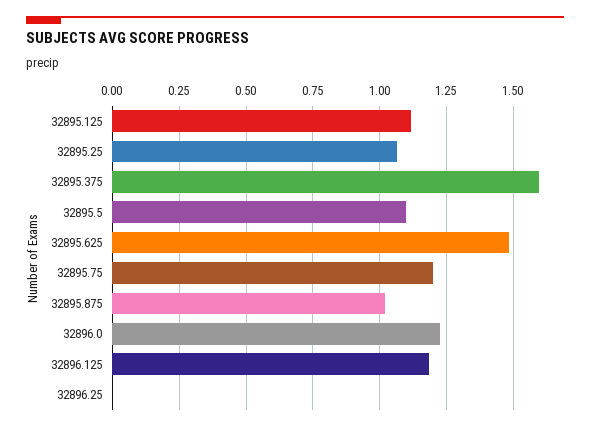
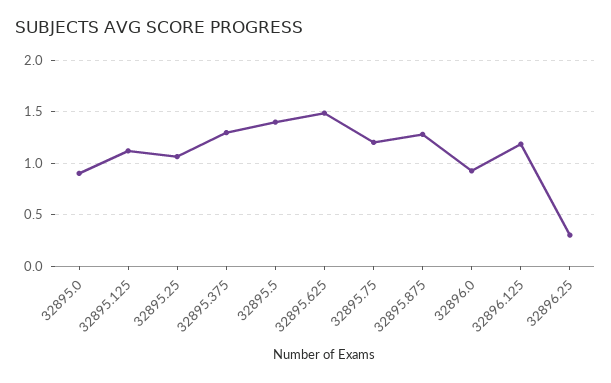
32895.375: 1.6 -> 1.3
32895.5: 1.1 -> 1.4
32895.875: 1.025 -> 1.3
32896.0: 1.225 -> 0.9
32896.25: 0 -> 0.3
32895.0: none -> 0.9

